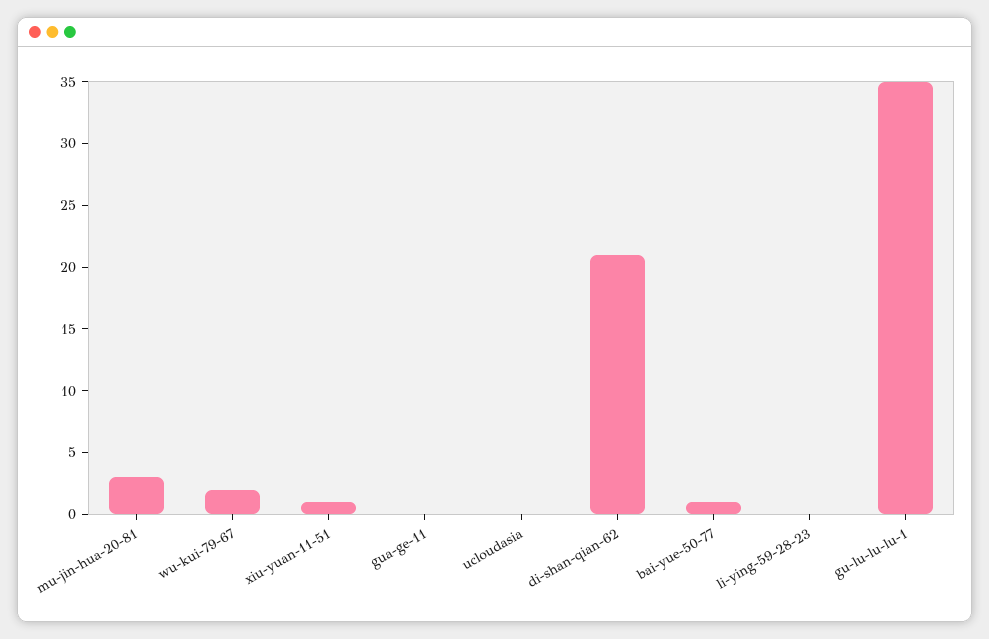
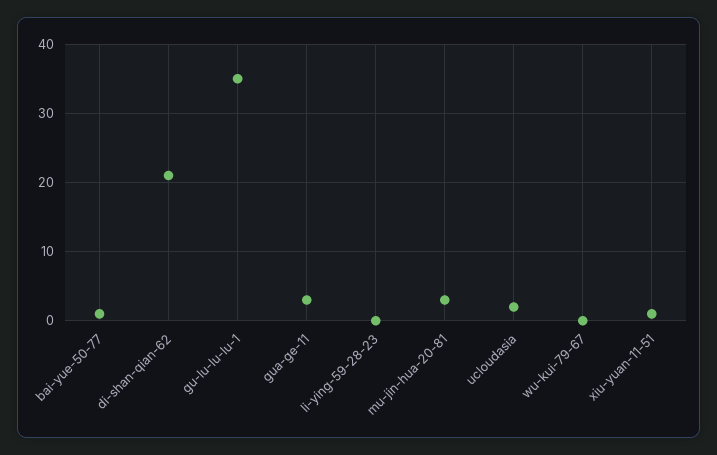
wu-kui-79-67: 2 -> 0
gua-ge-11: 0 -> 3
ucloudasia: 0 -> 2

